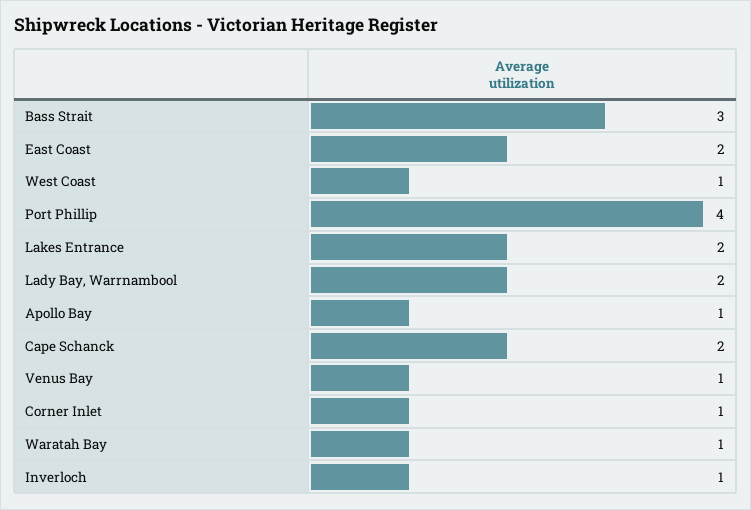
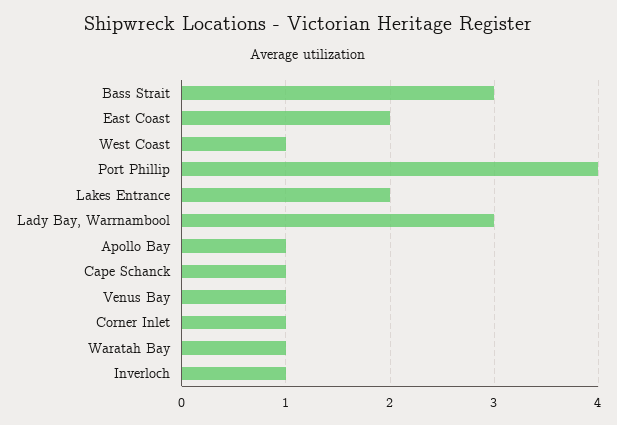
Lady Bay, Warrnambool: 2 -> 3
Cape Schanck: 2 -> 1

